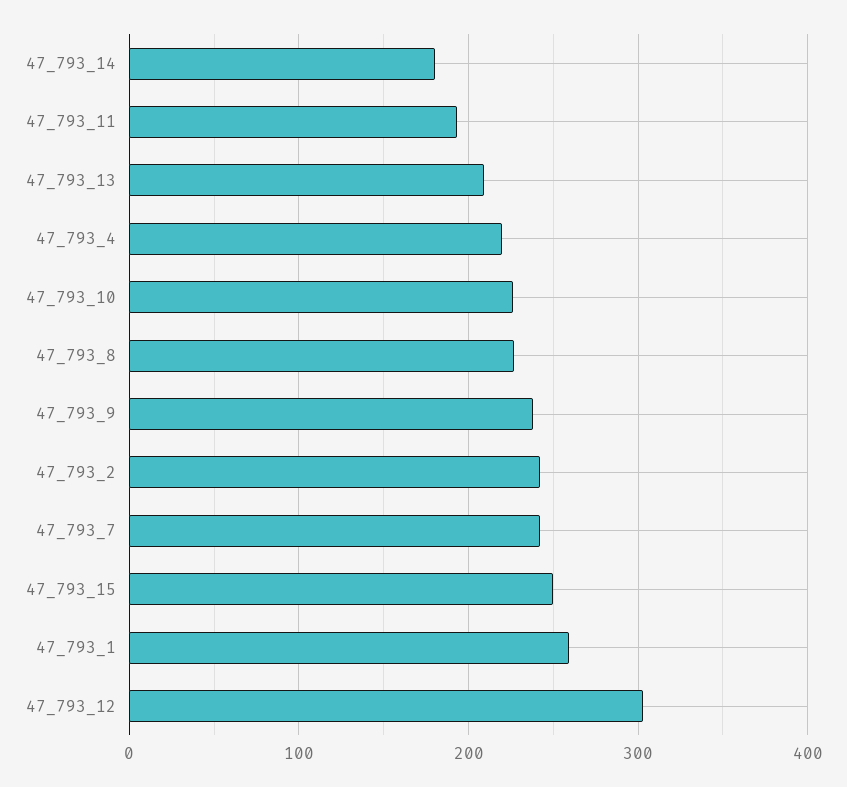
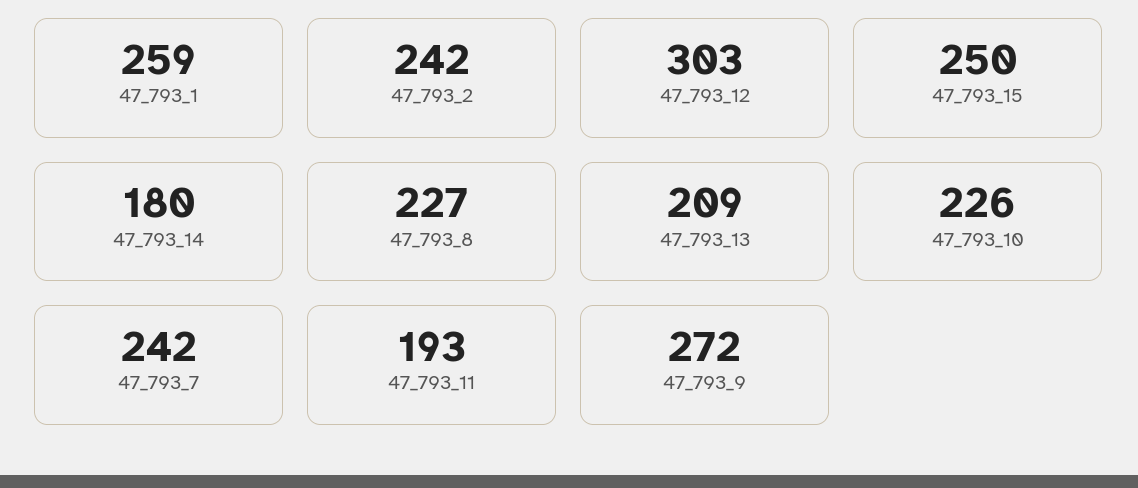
47_793_4: 220 -> none
47_793_9: 240 -> 272

